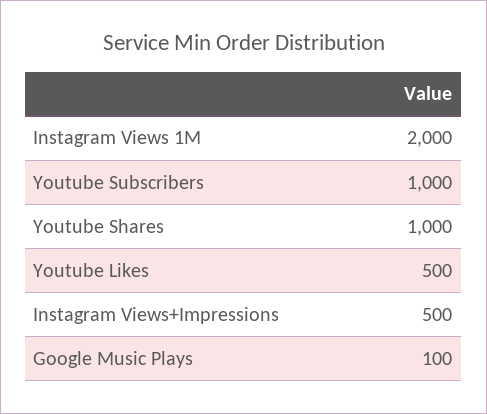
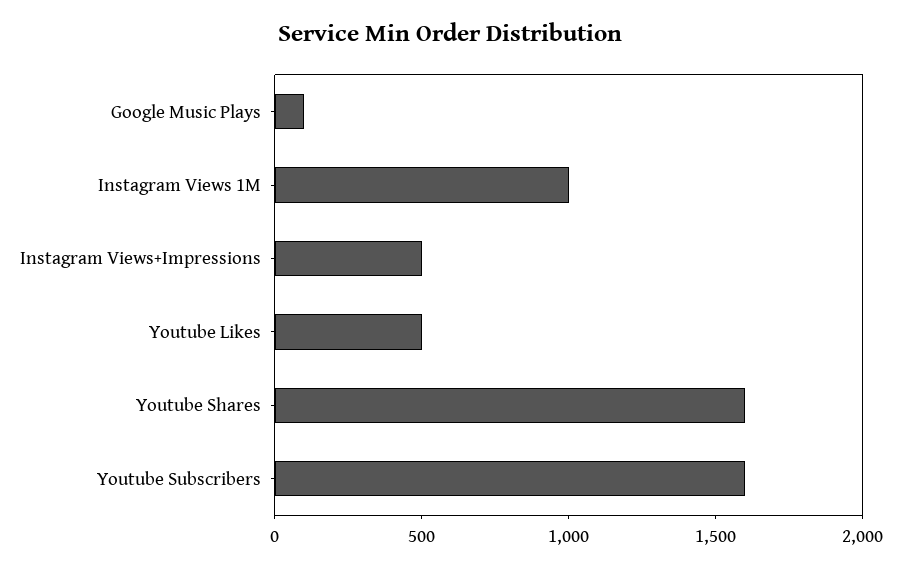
Instagram Views 1M: 2000 -> 1000
Youtube Subscribers: 1000 -> 1600
Youtube Shares: 1000 -> 1600

